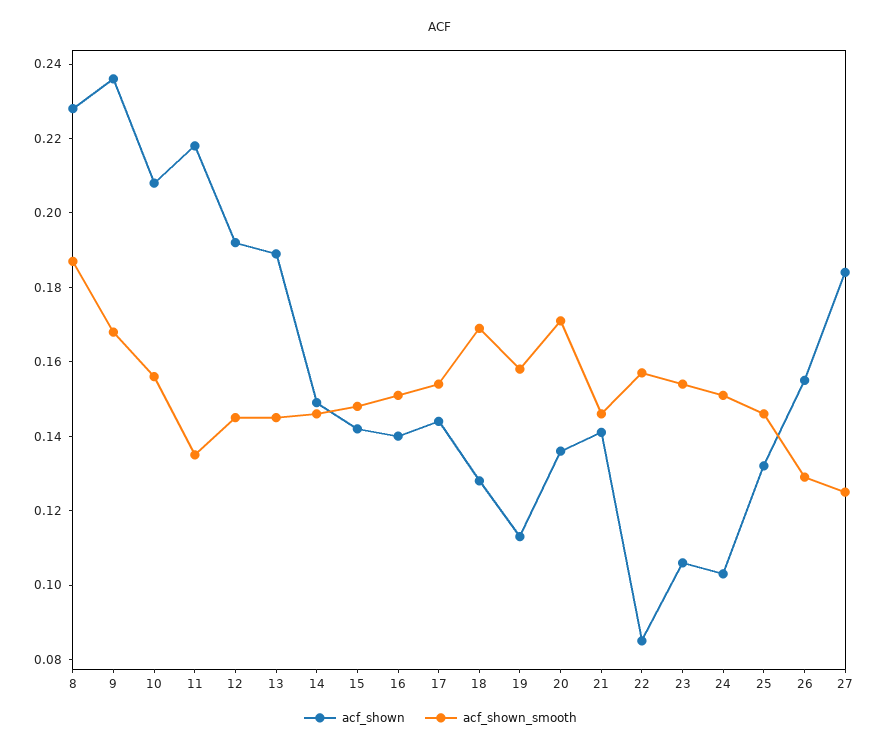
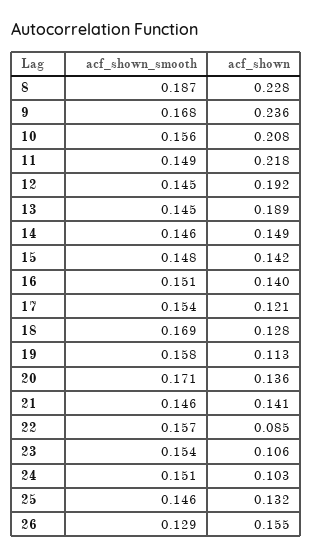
acf_shown_smooth, 11: 0.135 -> 0.149
acf_shown, 17: 0.145 -> 0.121
acf_shown, 27: 0.185 -> none
acf_shown_smooth, 27: 0.125 -> none

